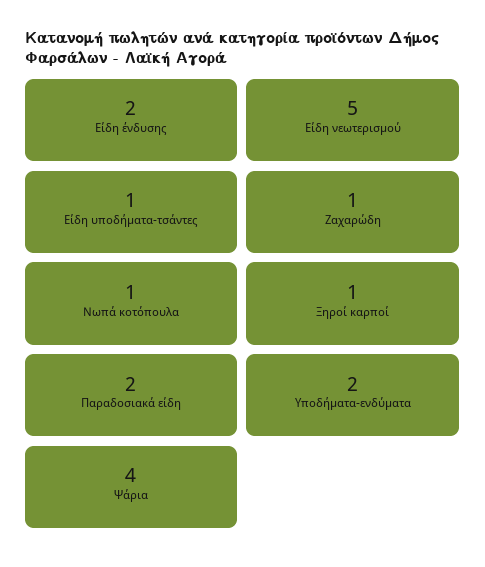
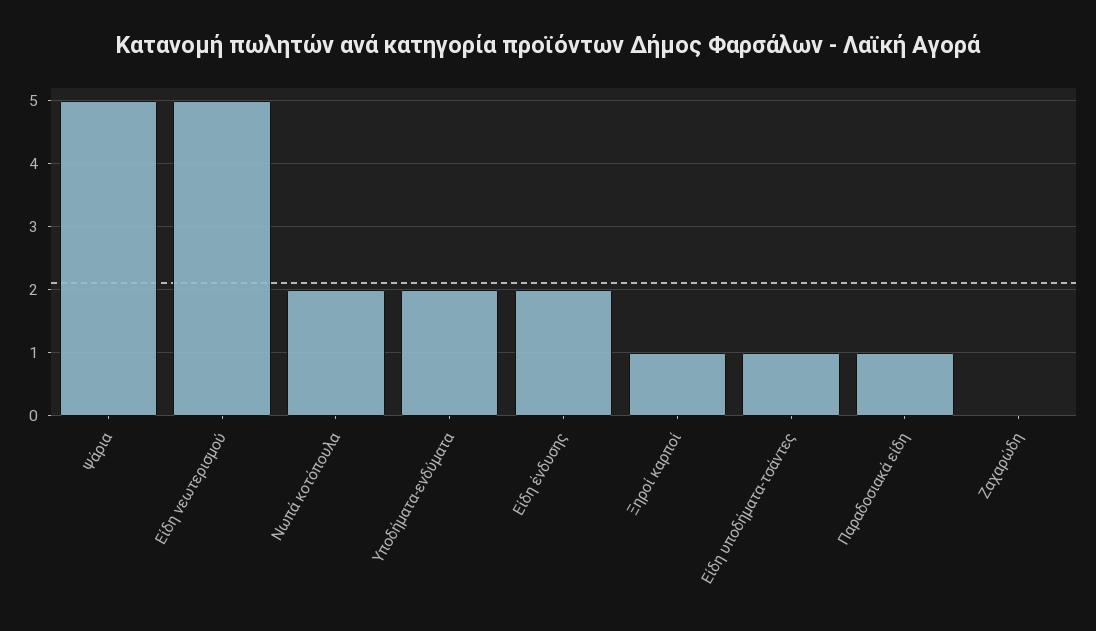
Ζαχαρώδη: 1 -> 0
Νωπά κοτόπουλα: 1 -> 2
Παραδοσιακά είδη: 2 -> 1
Ψάρια: 4 -> 5

